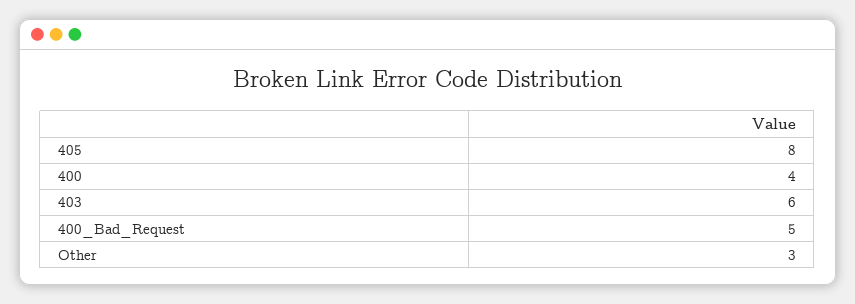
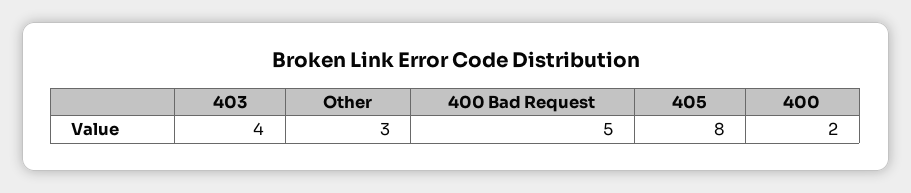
400: 4 -> 2
403: 6 -> 4

